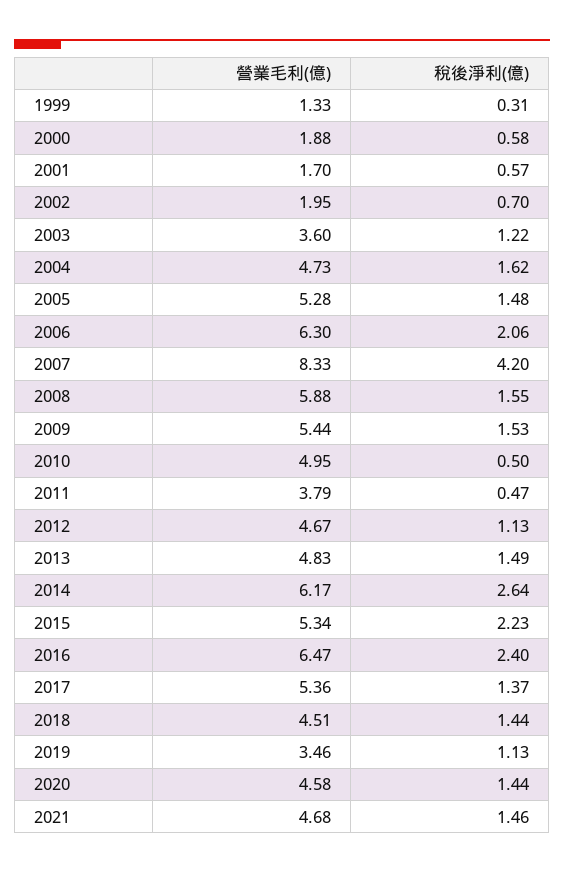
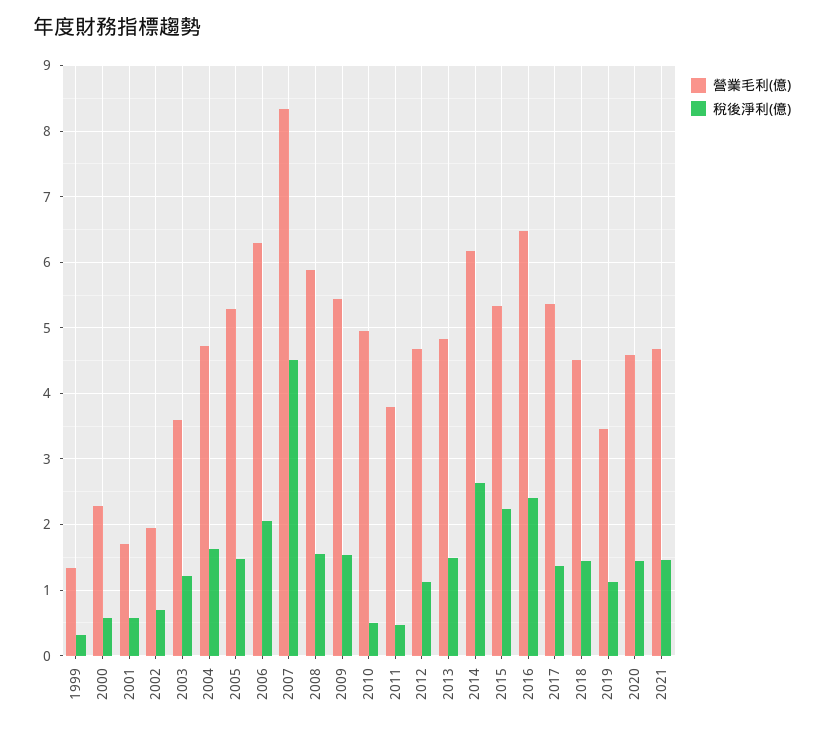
營業毛利(億), 2000: 1.88 -> 2.3
稅後淨利(億), 2007: 4.2 -> 4.5

